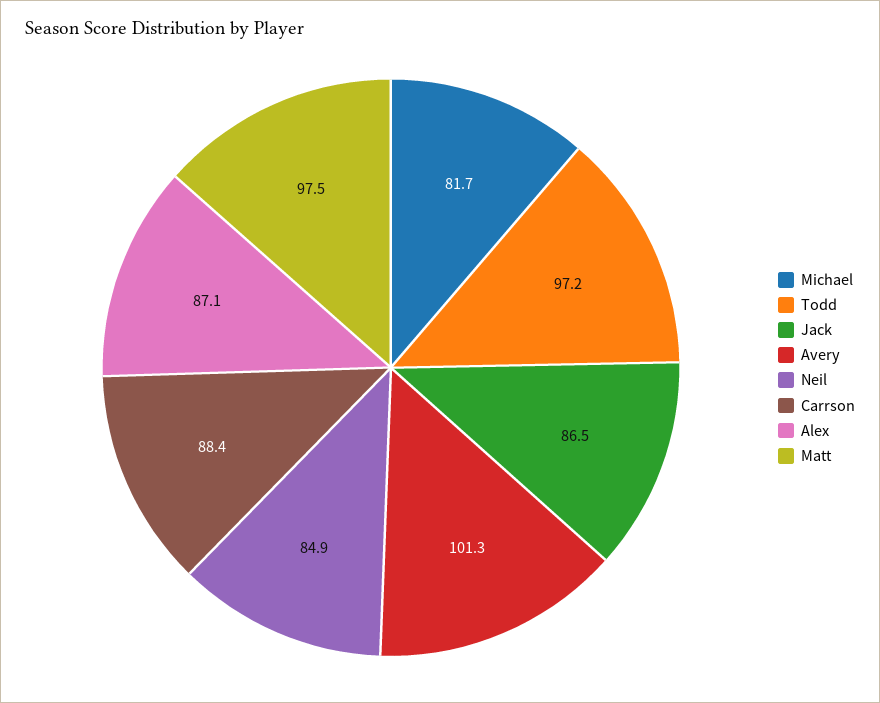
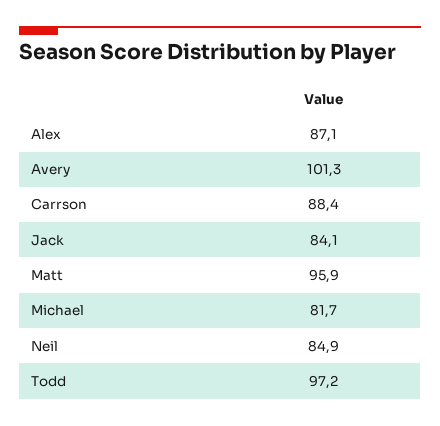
Jack: 86.5 -> 84.1
Matt: 97.5 -> 95.9

